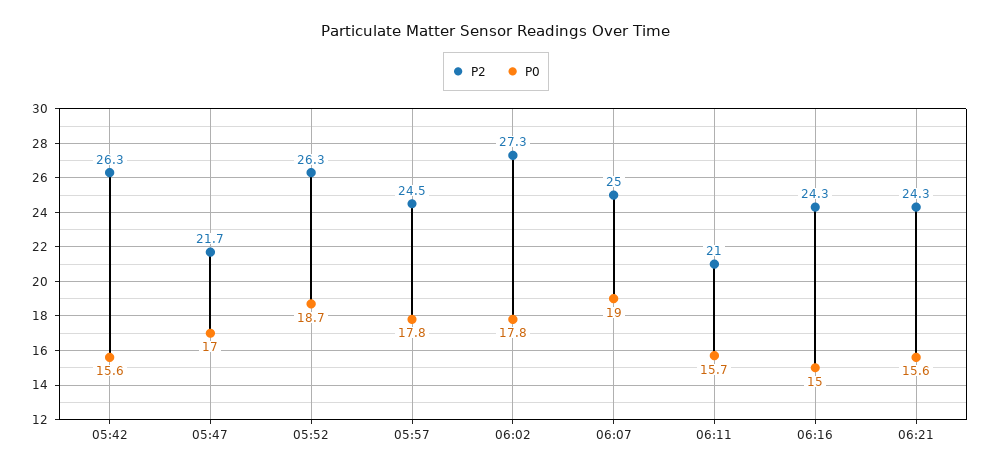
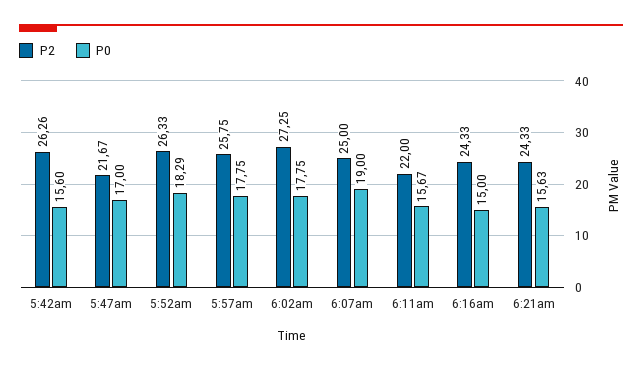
P0, 05:52: 18.7 -> 18.29
P2, 05:57: 24.5 -> 25.75
P2, 06:11: 21 -> 22

